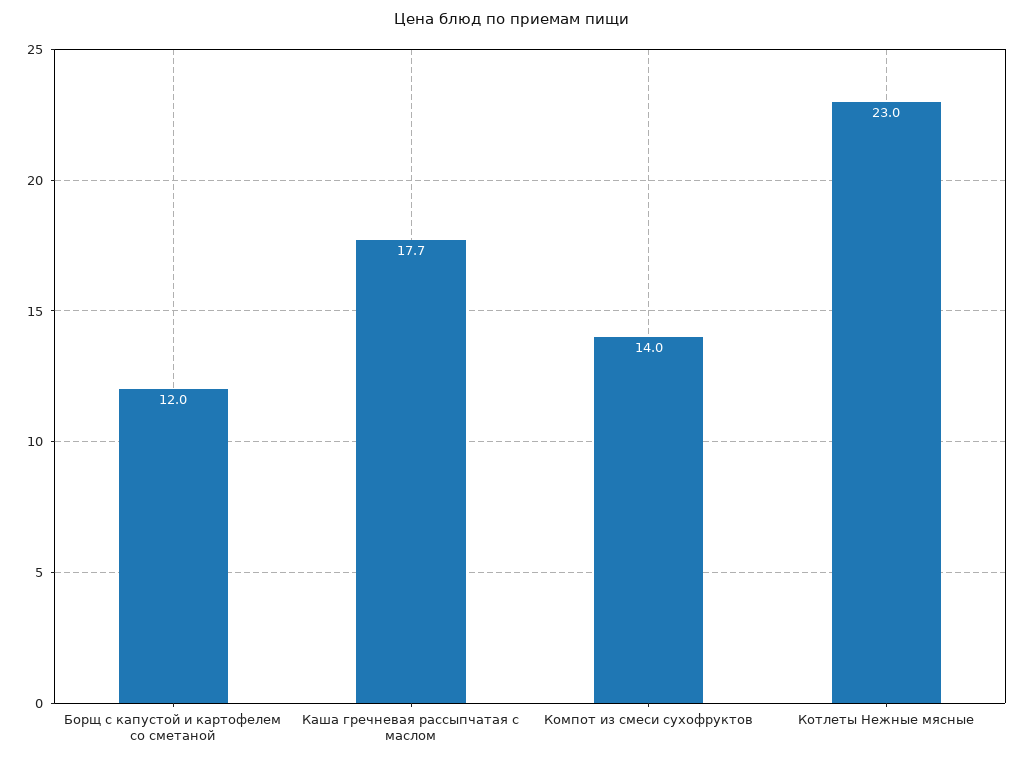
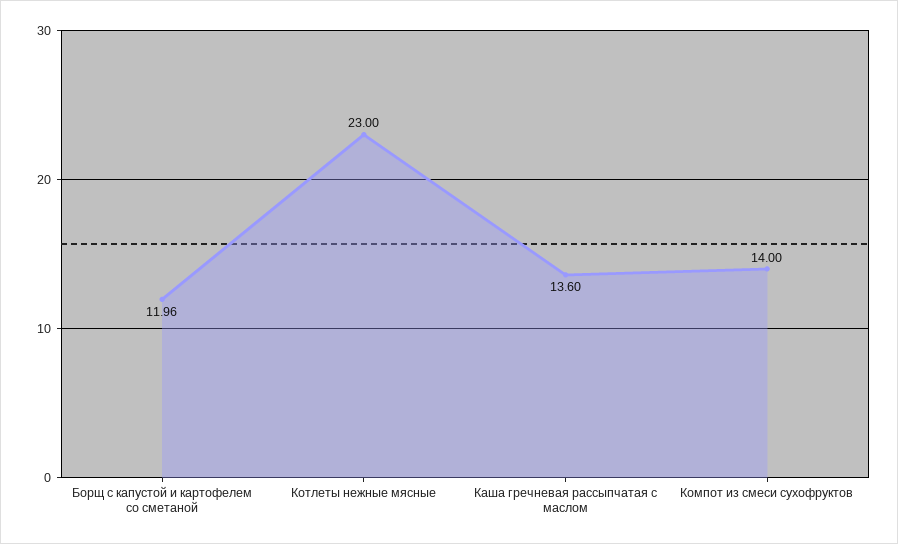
Каша гречневая рассыпчатая с маслом: 17.7 -> 13.6

